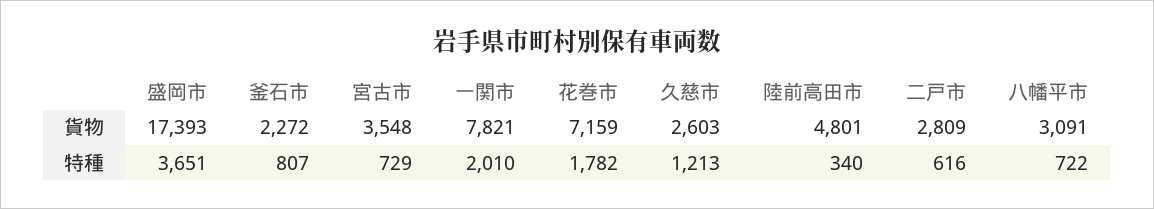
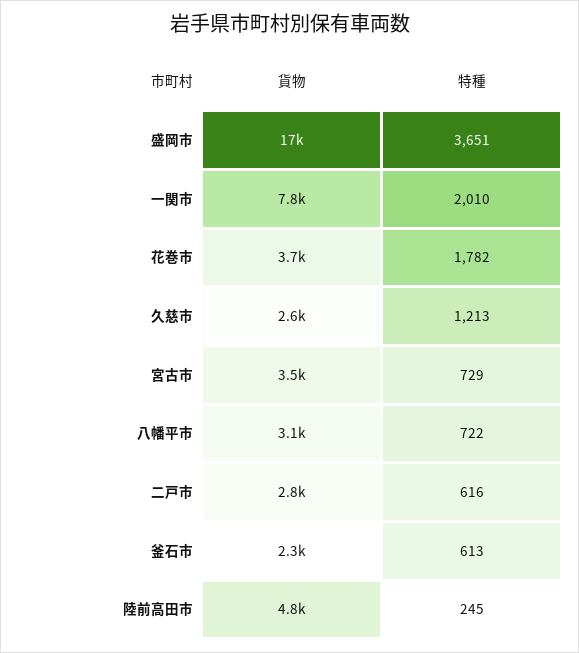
花巻市, 貨物: 7159 -> 3700
釜石市, 特種: 807 -> 613
陸前高田市, 特種: 340 -> 245

